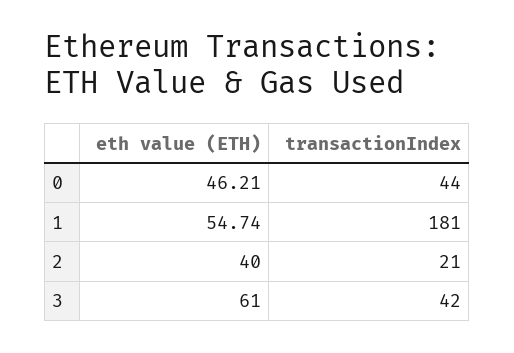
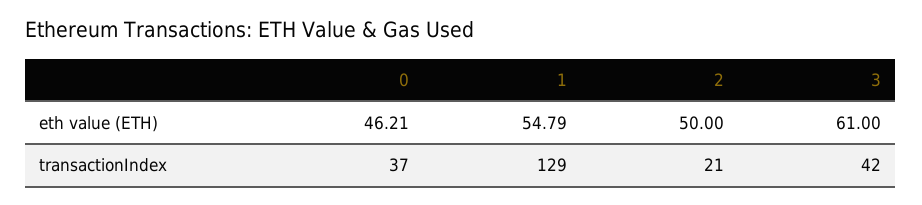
transactionIndex, 0: 44 -> 37
eth value (ETH), 1: 54.74 -> 54.79
transactionIndex, 1: 181 -> 129
eth value (ETH), 2: 40 -> 50

